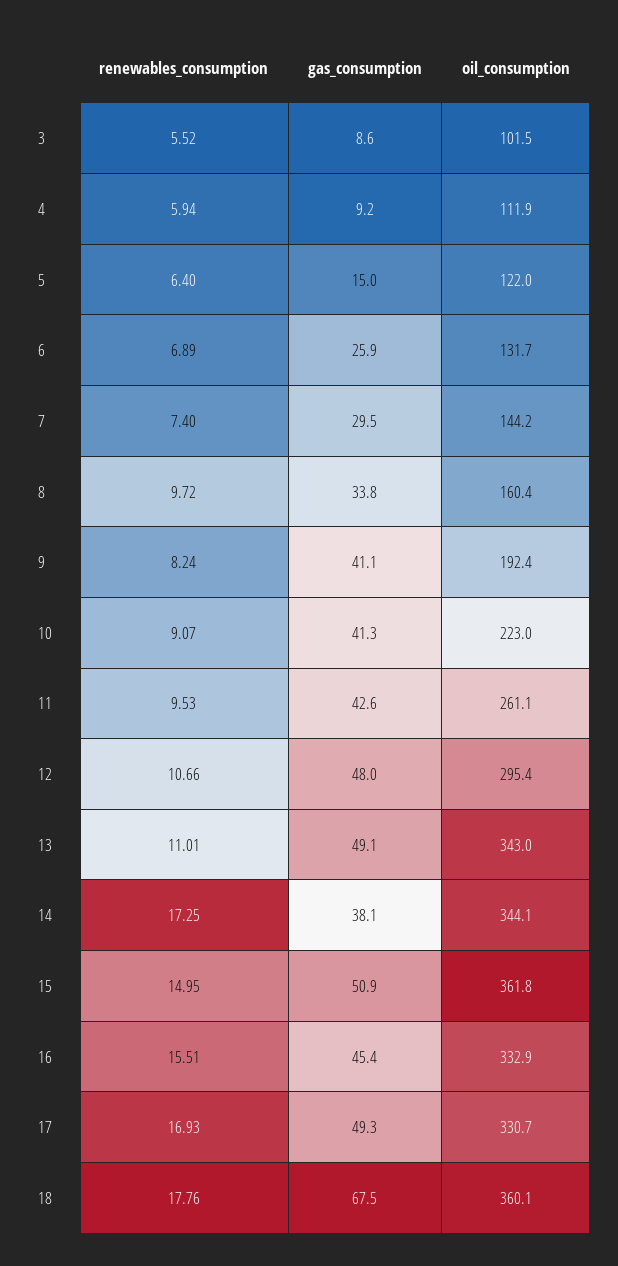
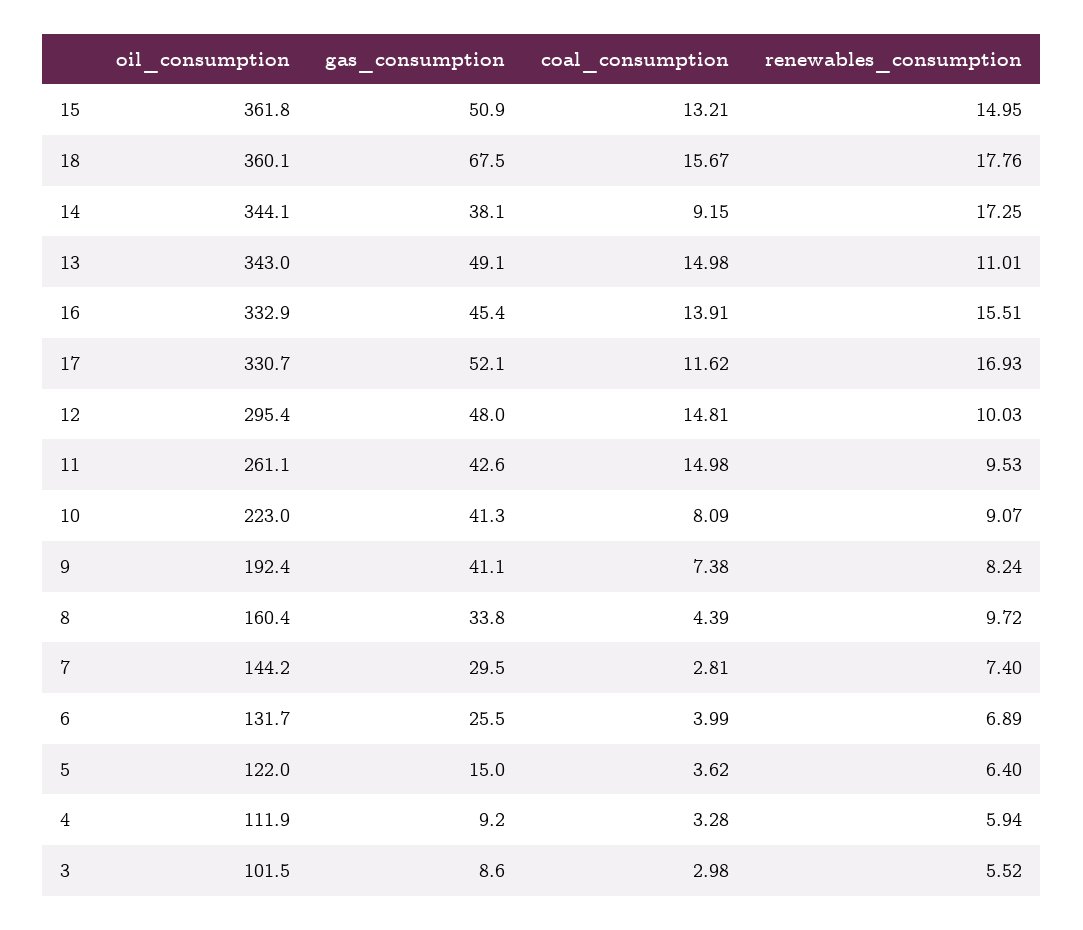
gas_consumption, 6: 25.9 -> 25.5
renewables_consumption, 12: 10.66 -> 10.03
gas_consumption, 17: 49.3 -> 52.1
coal_consumption, 15: none -> 13.21
coal_consumption, 18: none -> 15.67
coal_consumption, 14: none -> 9.15
coal_consumption, 13: none -> 14.98
coal_consumption, 16: none -> 13.91
coal_consumption, 17: none -> 11.62
coal_consumption, 12: none -> 14.81
coal_consumption, 11: none -> 14.98
coal_consumption, 10: none -> 8.09
coal_consumption, 9: none -> 7.38
coal_consumption, 8: none -> 4.39
coal_consumption, 7: none -> 2.81
coal_consumption, 6: none -> 3.99
coal_consumption, 5: none -> 3.62
coal_consumption, 4: none -> 3.28
coal_consumption, 3: none -> 2.98

